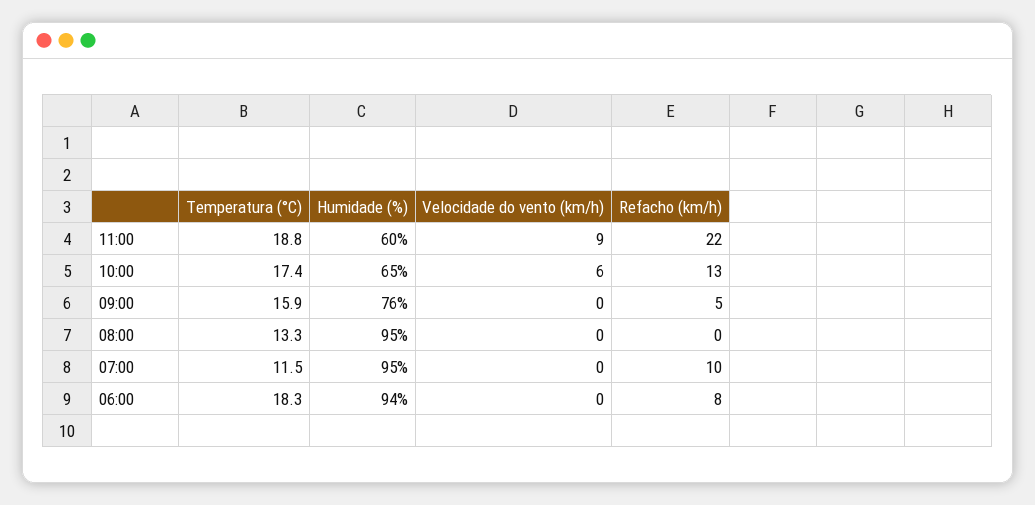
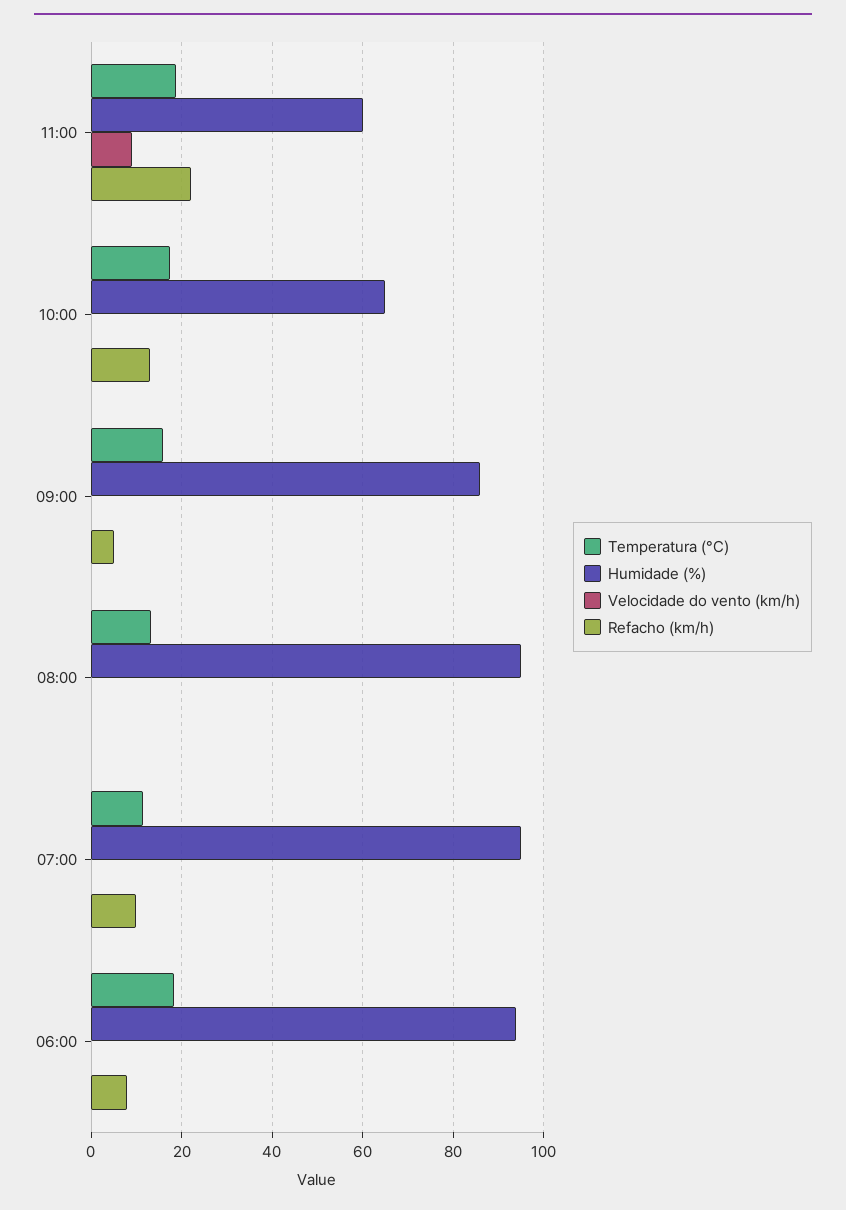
Velocidade do vento (km/h), 10:00: 6 -> 0
Humidade (%), 09:00: 76 -> 86

